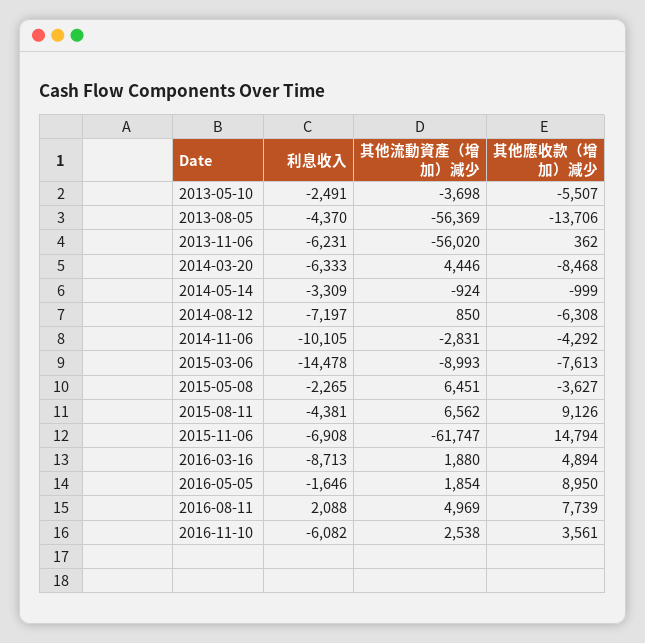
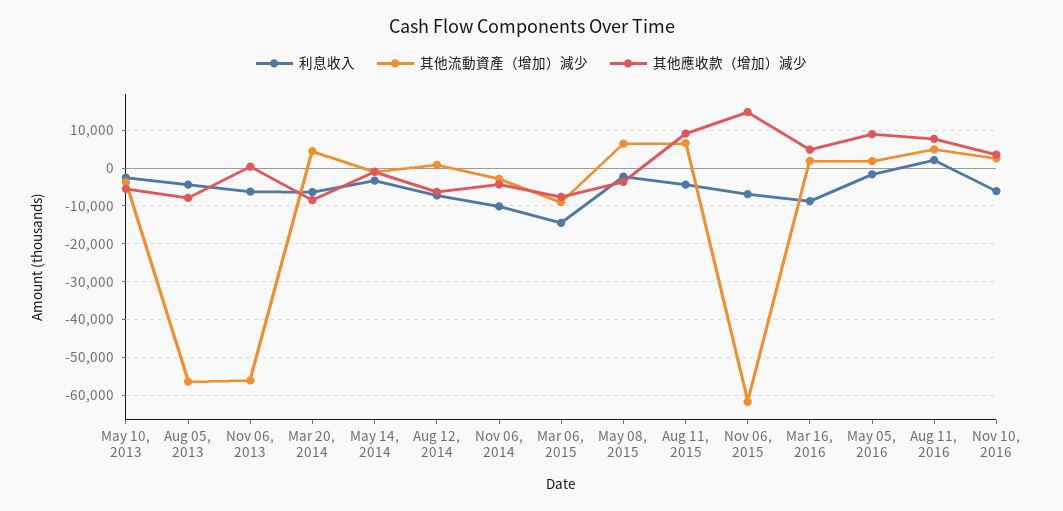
其他應收款（增加）減少, 2013-08-05: -13706 -> -8000

